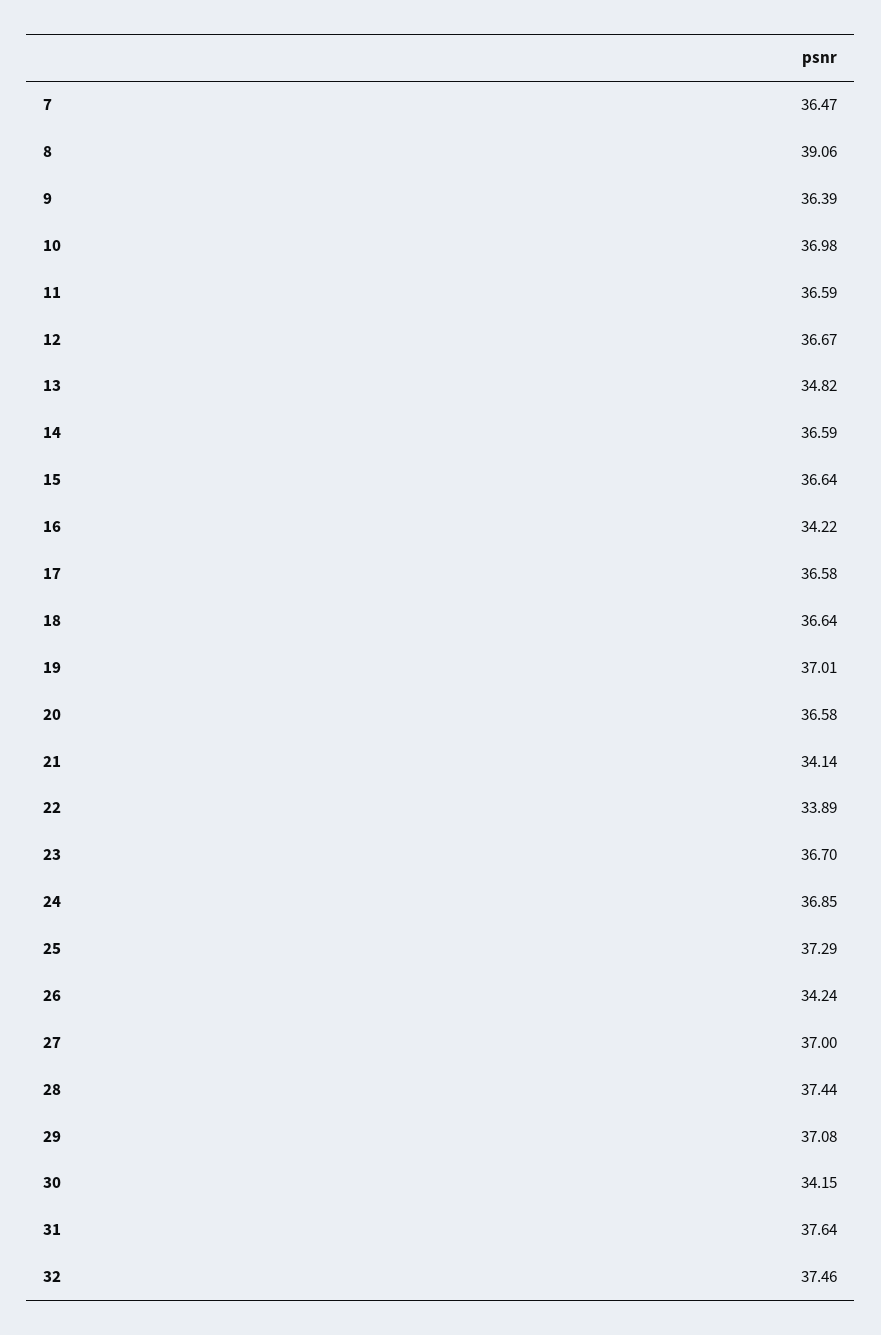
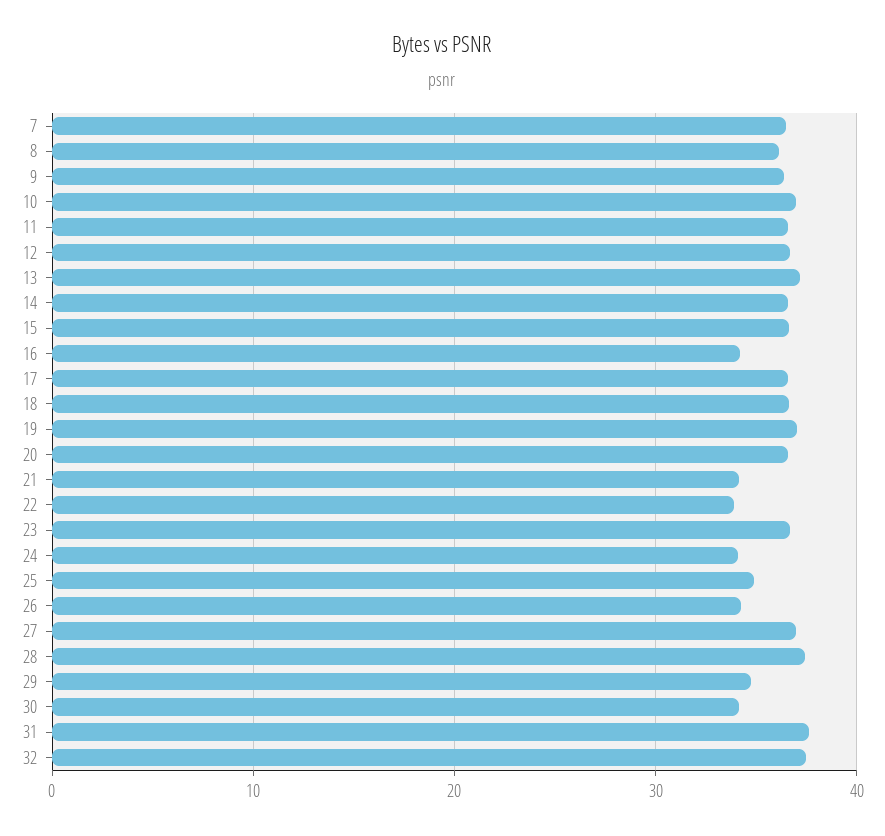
8: 39.06 -> 36
13: 34.82 -> 37
24: 36.85 -> 34
25: 37.29 -> 35
29: 37.08 -> 35

